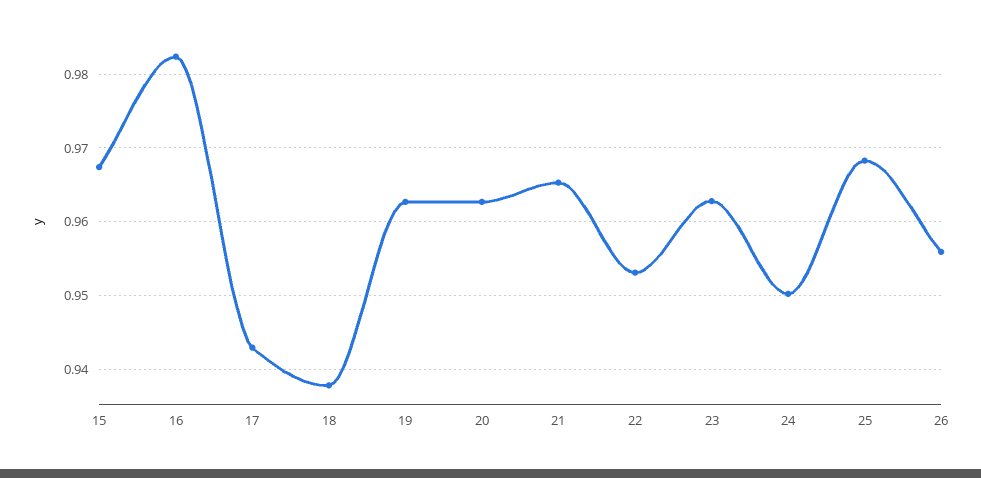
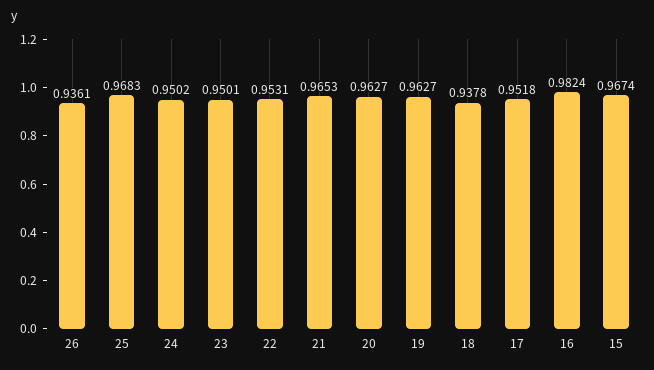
17: 0.943 -> 0.9518
23: 0.963 -> 0.9501
26: 0.956 -> 0.9361

